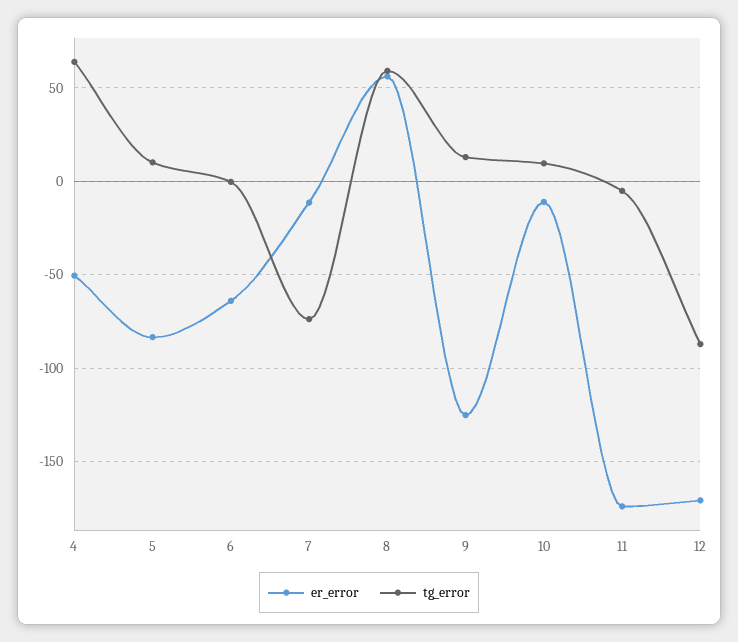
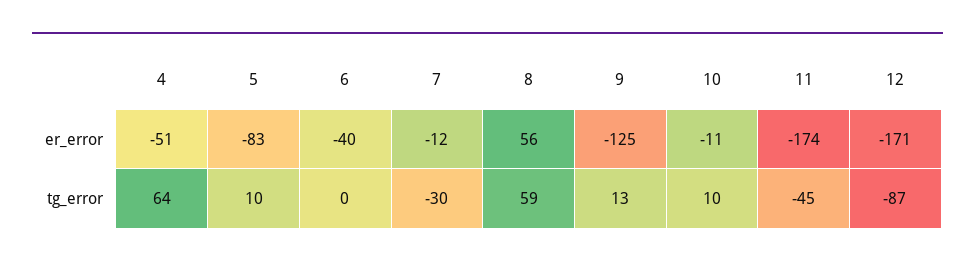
er_error, 6: -65 -> -40
tg_error, 7: -75 -> -30
tg_error, 11: -5 -> -45

